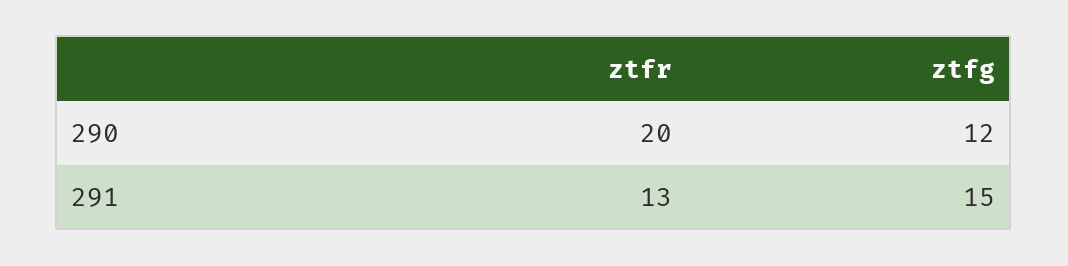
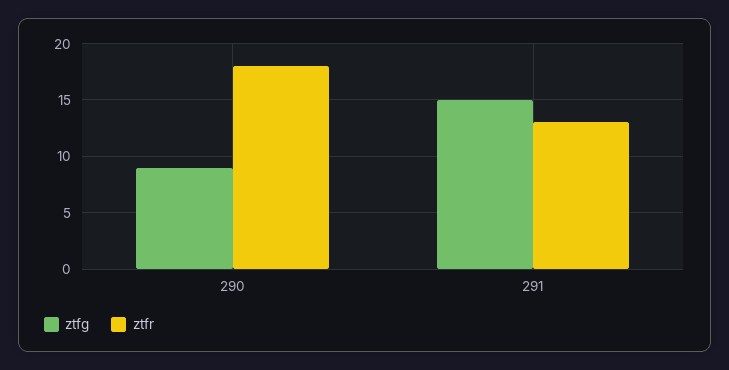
ztfr, 290: 20 -> 18
ztfg, 290: 12 -> 9

